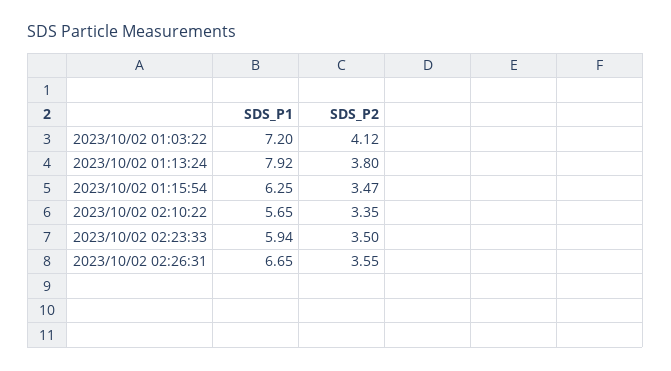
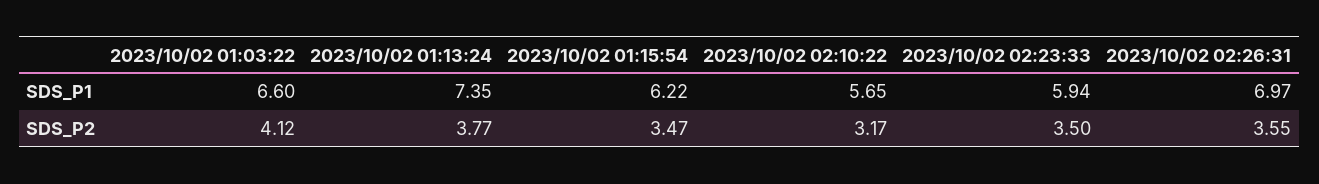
SDS_P1, 2023/10/02 01:03:22: 7.2 -> 6.6
SDS_P1, 2023/10/02 01:13:24: 7.92 -> 7.35
SDS_P2, 2023/10/02 01:13:24: 3.8 -> 3.77
SDS_P1, 2023/10/02 01:15:54: 6.25 -> 6.22
SDS_P2, 2023/10/02 02:10:22: 3.35 -> 3.17
SDS_P1, 2023/10/02 02:26:31: 6.65 -> 6.97

